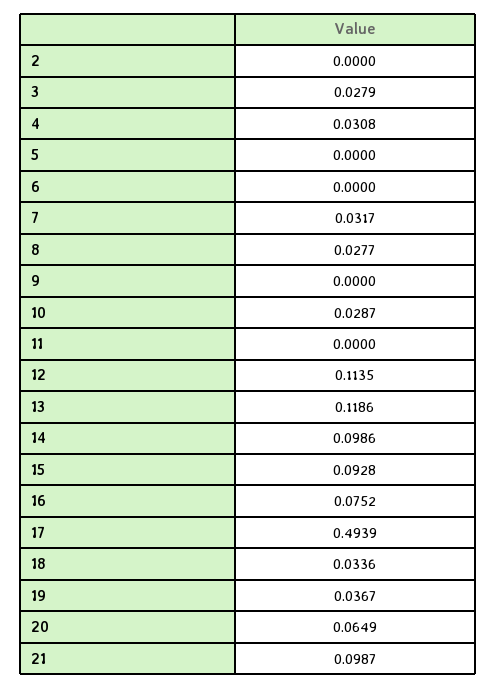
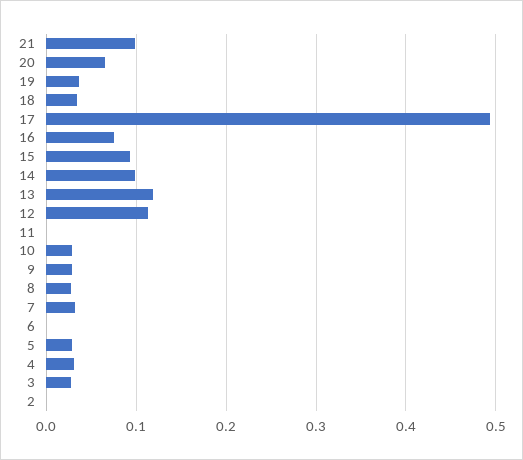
5: 0 -> 0.03
9: 0 -> 0.03

